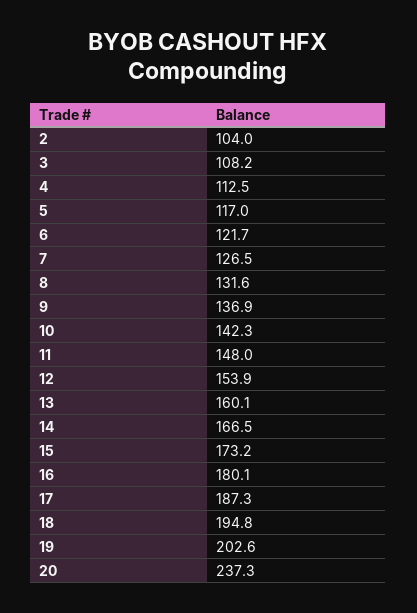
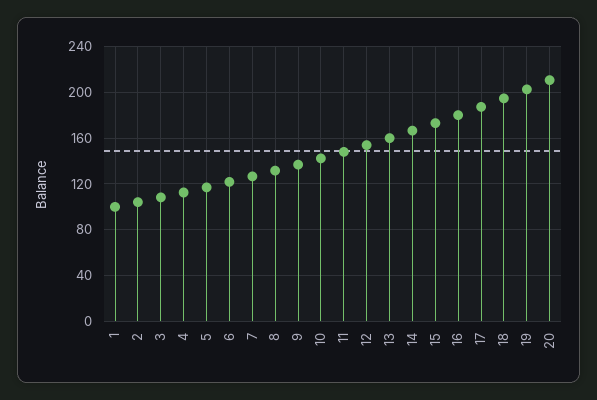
20: 237.3 -> 210
1: none -> 100

